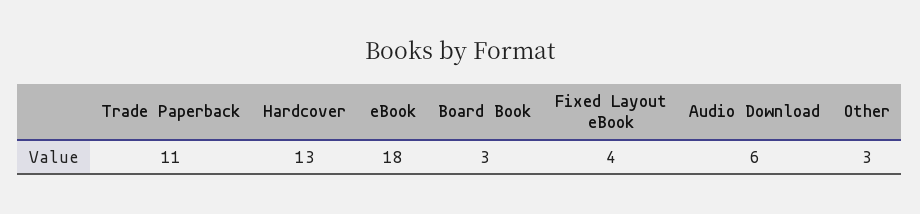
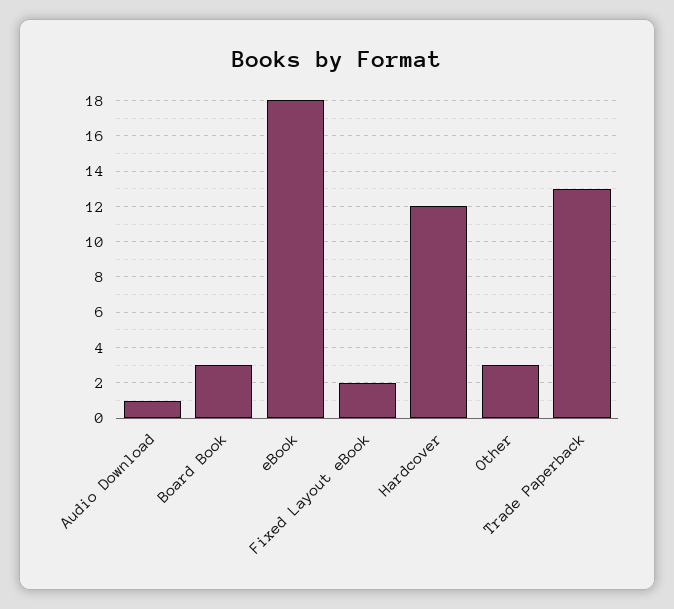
Trade Paperback: 11 -> 13
Hardcover: 13 -> 12
Fixed Layout eBook: 4 -> 2
Audio Download: 6 -> 1

